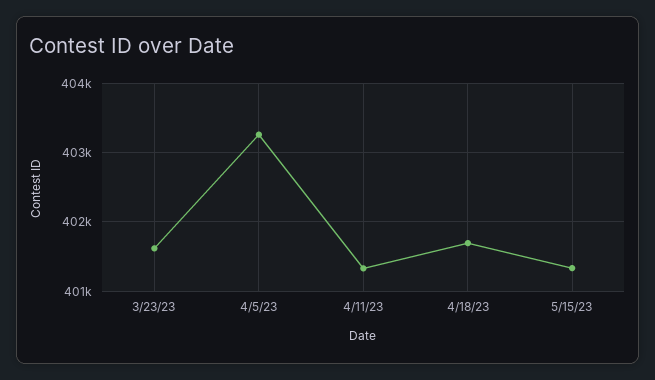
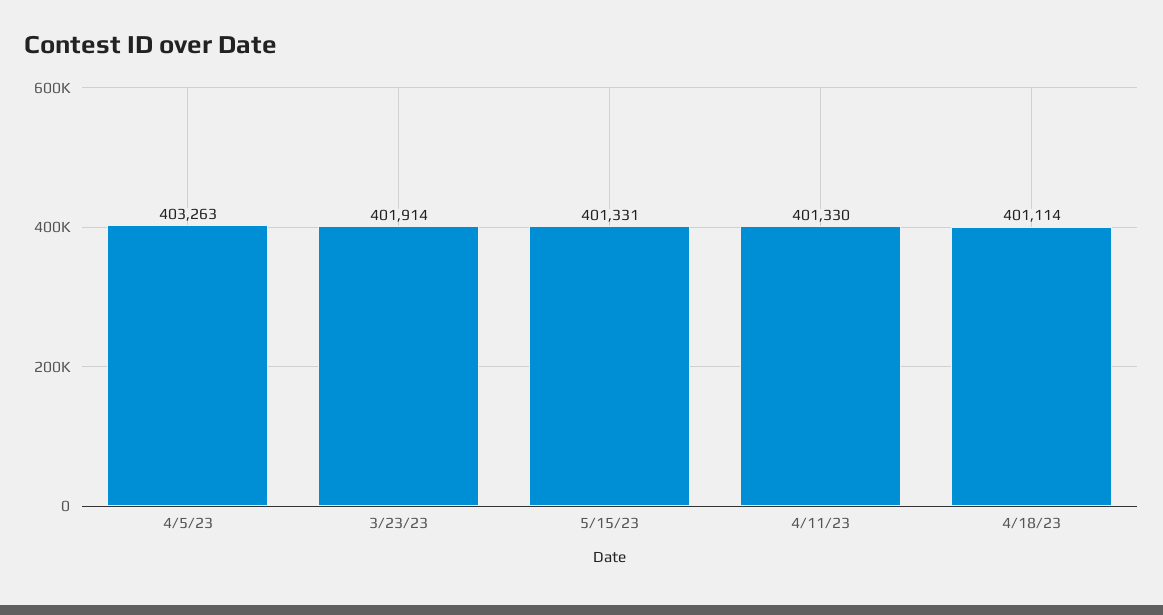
3/23/23: 401600 -> 401914
4/18/23: 401700 -> 401114

